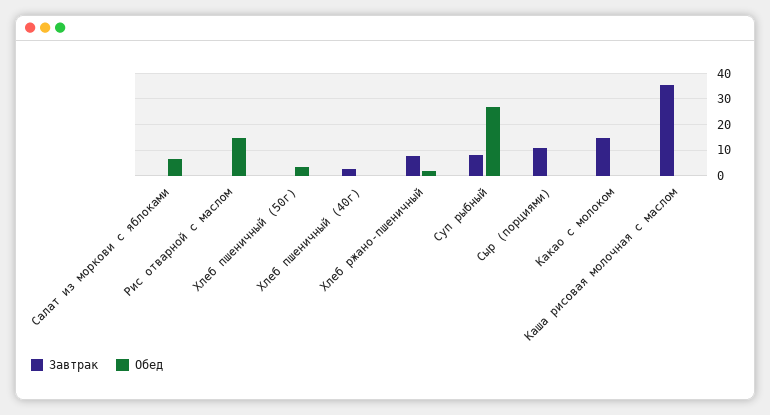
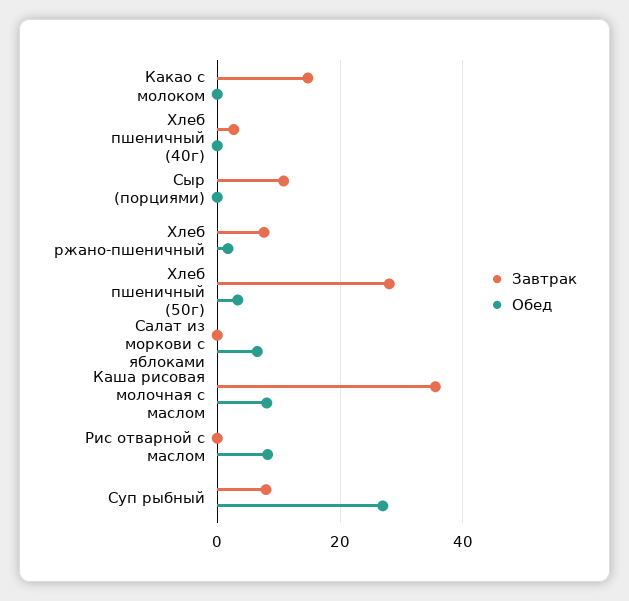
Обед, Рис отварной с маслом: 15 -> 8
Завтрак, Хлеб пшеничный (50г): 0 -> 28
Обед, Каша рисовая молочная с маслом: 0 -> 8

